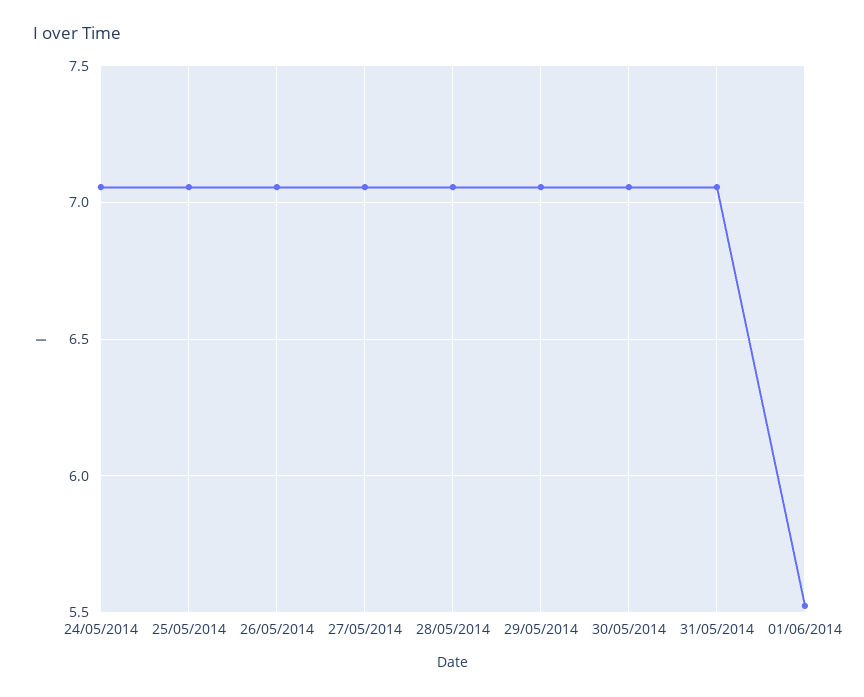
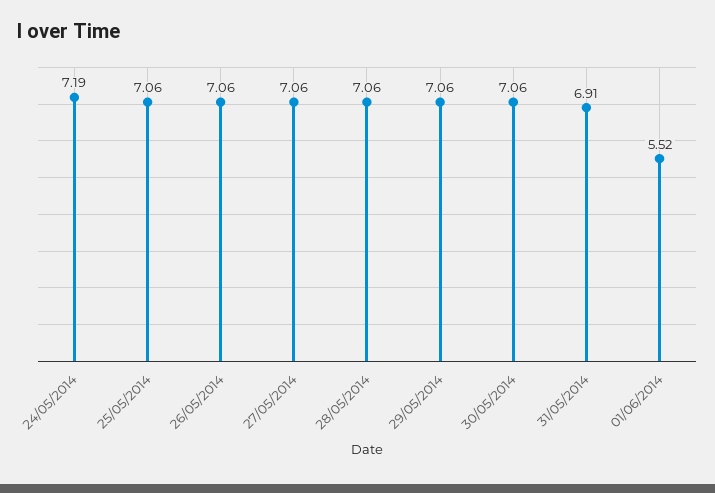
24/05/2014: 7.05 -> 7.19
31/05/2014: 7.05 -> 6.91

